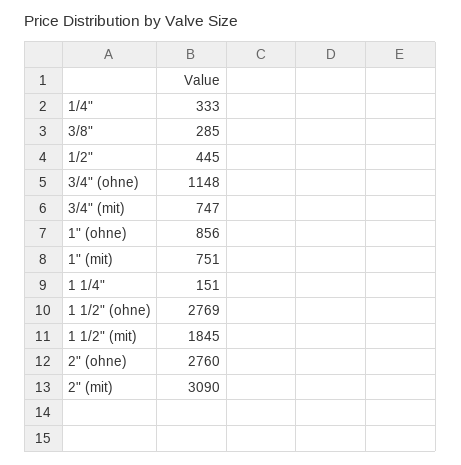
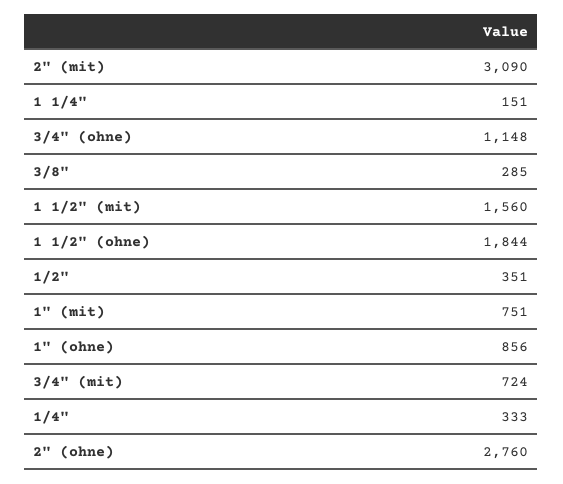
1/2": 445 -> 351
3/4" (mit): 747 -> 724
1 1/2" (ohne): 2769 -> 1844
1 1/2" (mit): 1845 -> 1560

